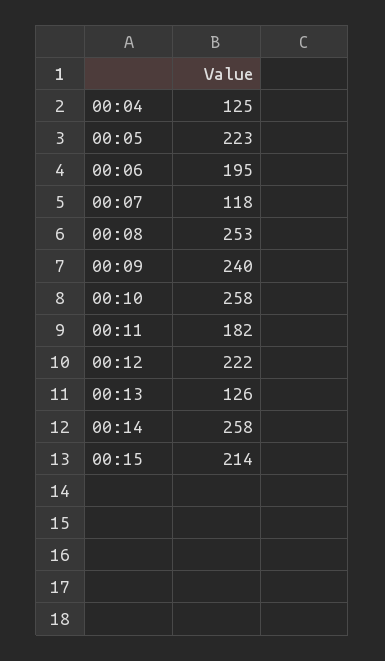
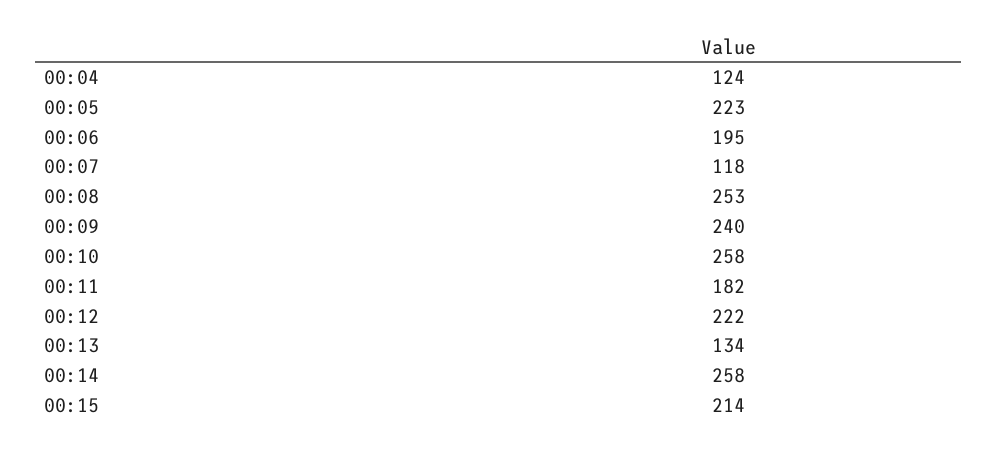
00:04: 125 -> 124
00:13: 126 -> 134

